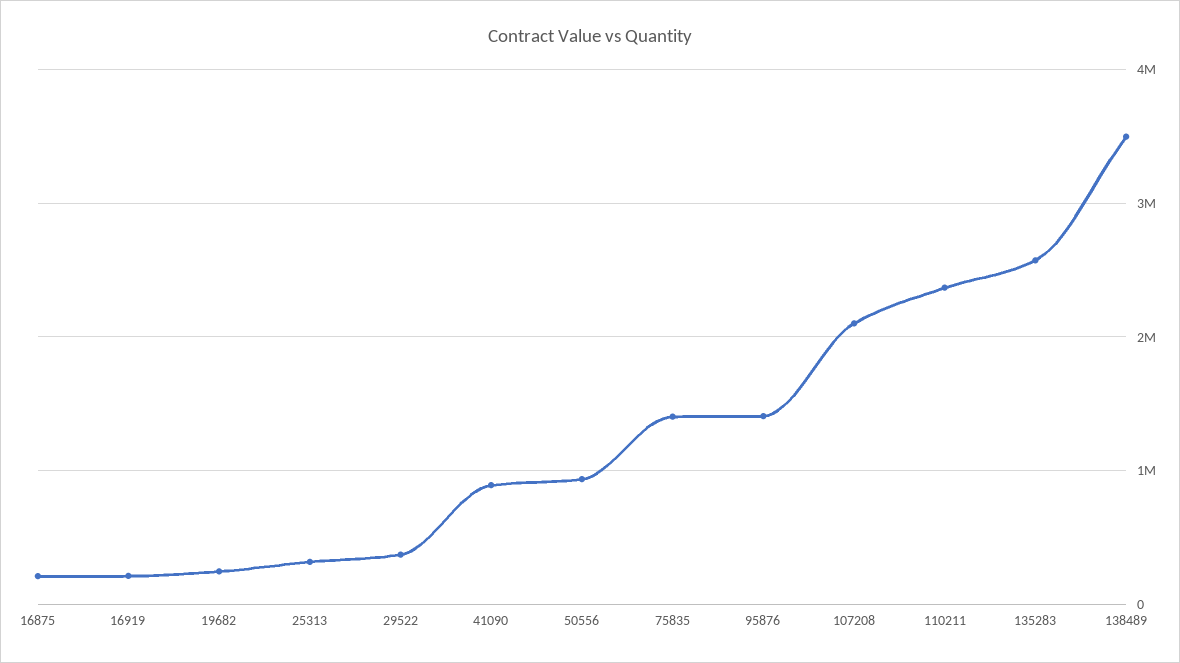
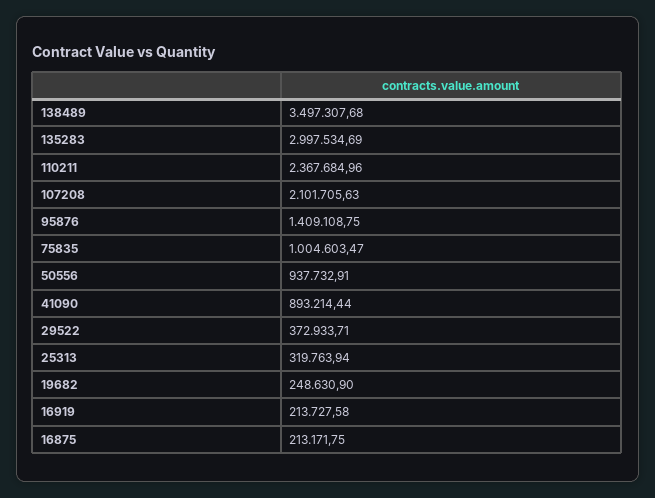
75835: 1400000 -> 1004603.47
135283: 2600000 -> 2997534.69

